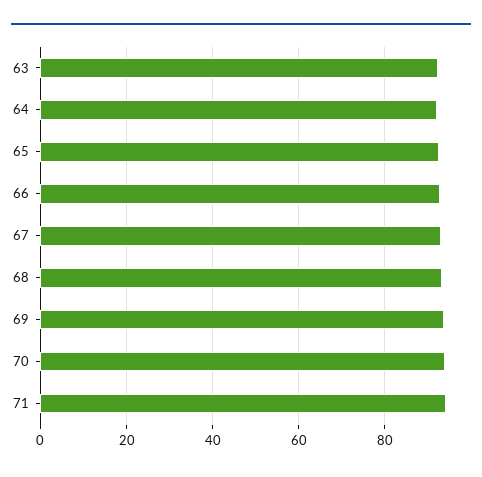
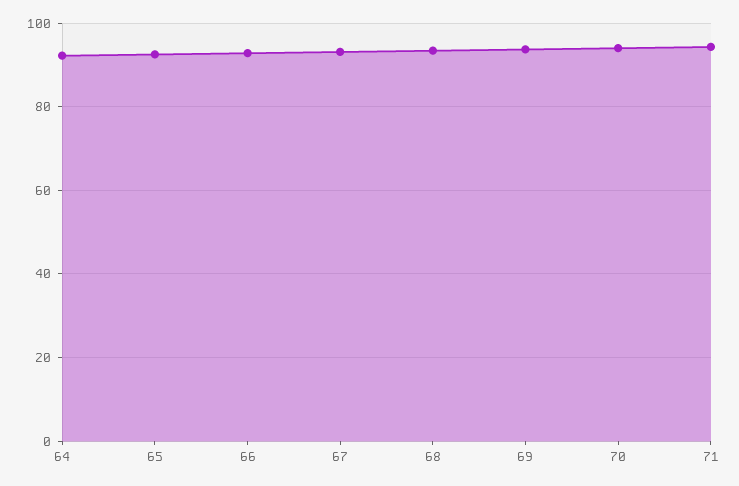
63: 92 -> none

